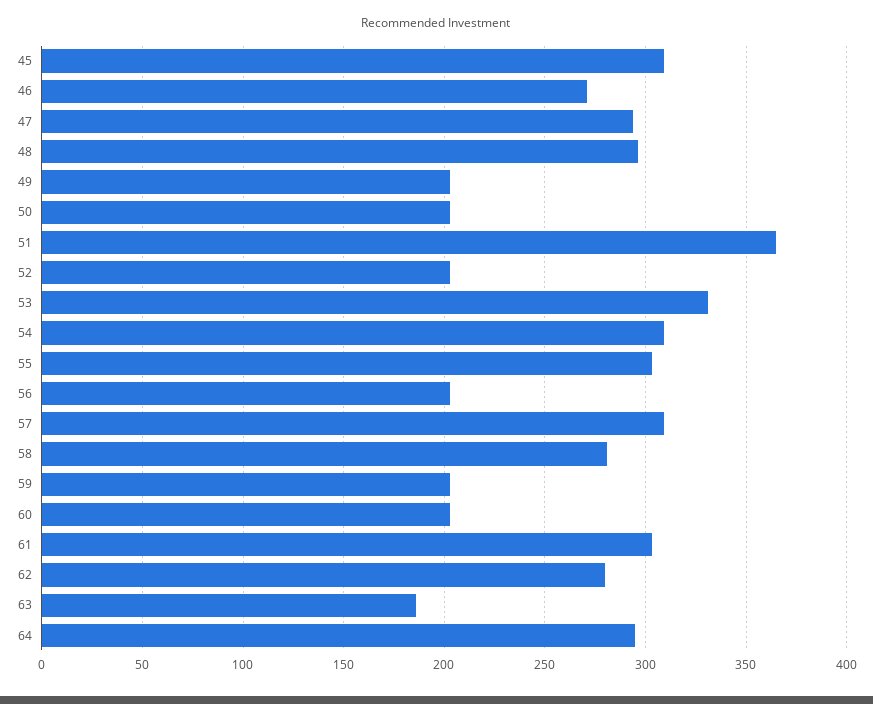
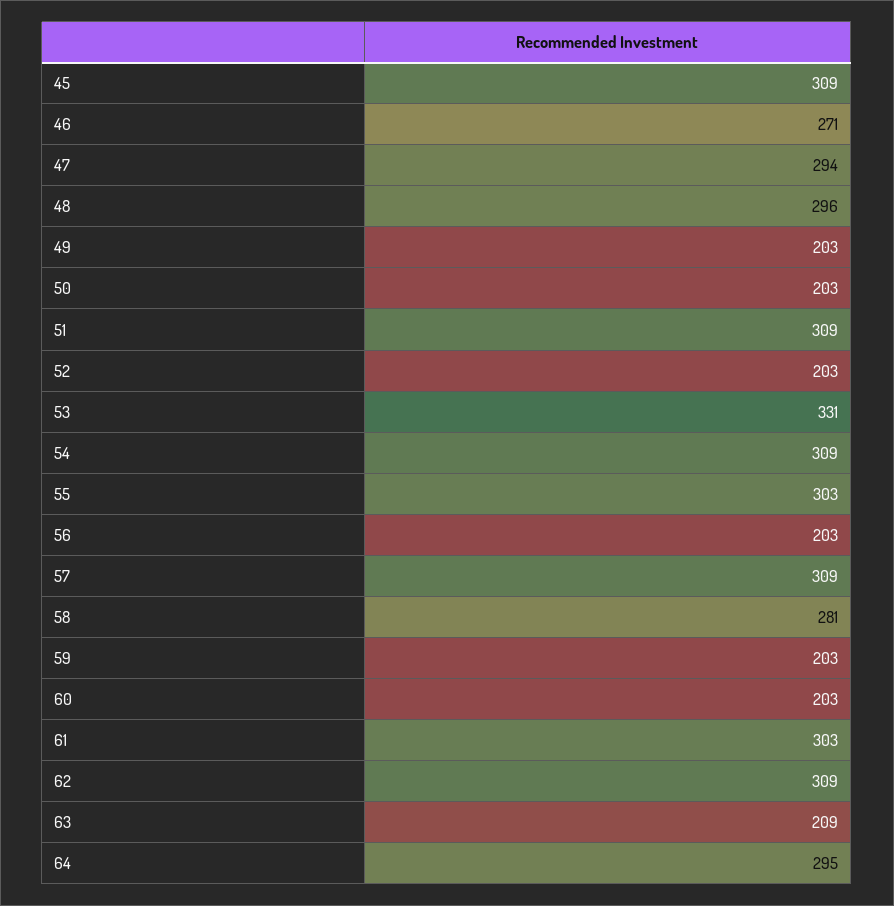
51: 365 -> 309
62: 280 -> 309
63: 185 -> 209

